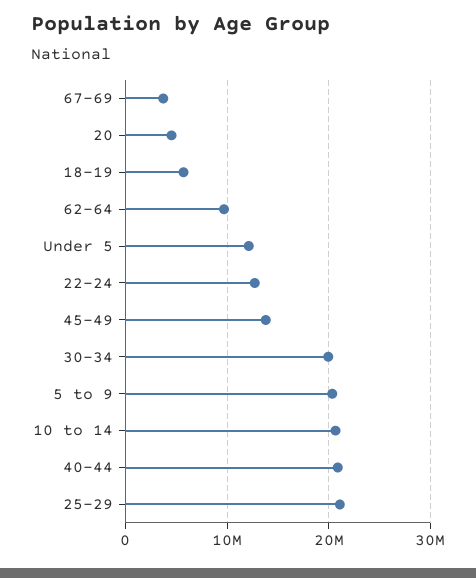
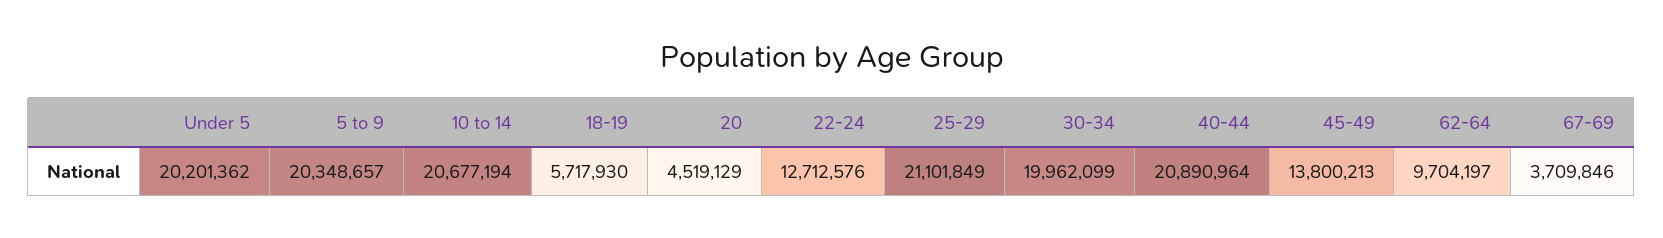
Under 5: 12000000 -> 20201362

